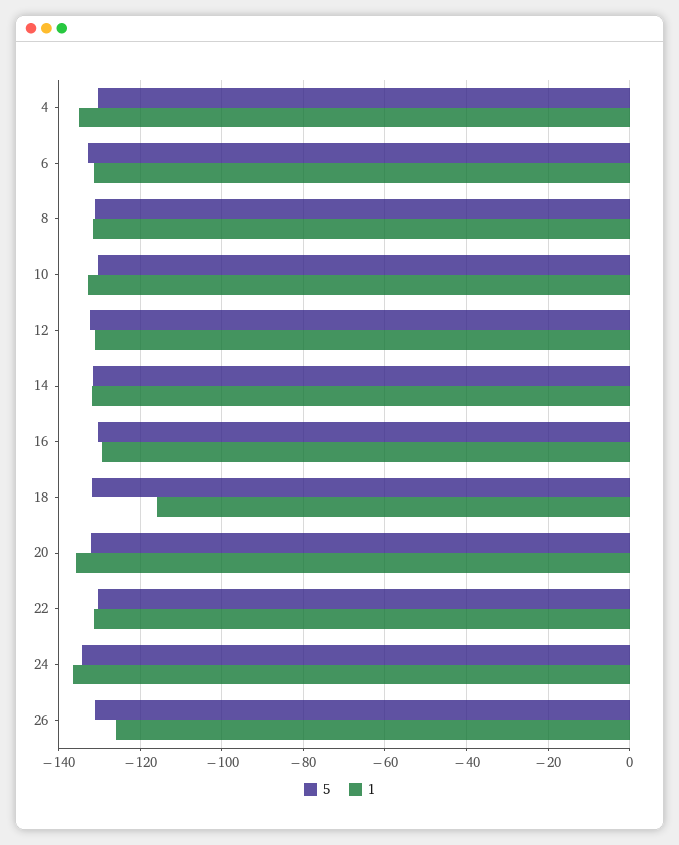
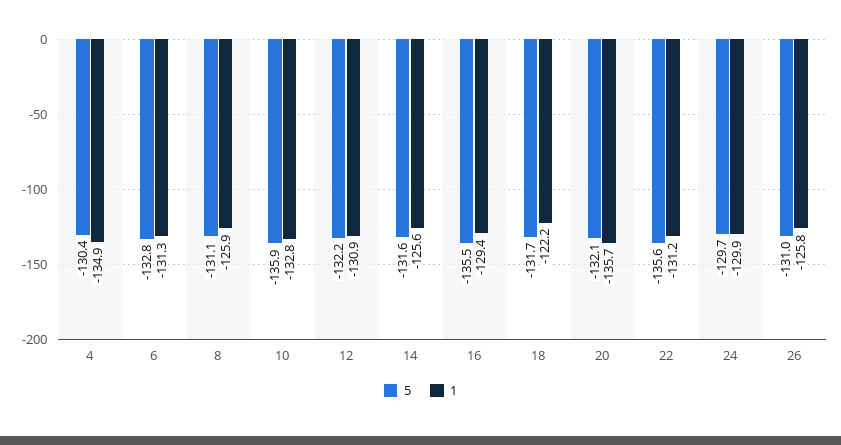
1, 8: -132 -> -125.9
5, 10: -130 -> -135.9
1, 14: -132 -> -125.6
5, 16: -130 -> -135.5
1, 18: -116 -> -122.2
5, 22: -130 -> -135.6
5, 24: -134 -> -129.7
1, 24: -136 -> -129.9

